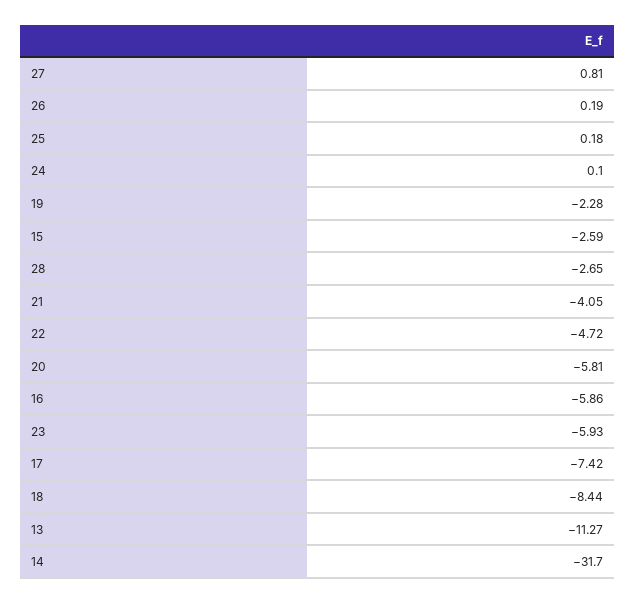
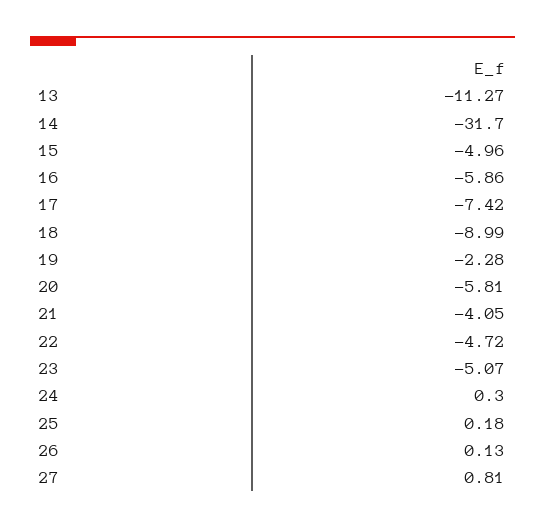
26: 0.19 -> 0.13
24: 0.1 -> 0.3
15: -2.59 -> -4.96
28: -2.65 -> none
23: -5.93 -> -5.07
18: -8.44 -> -8.99

